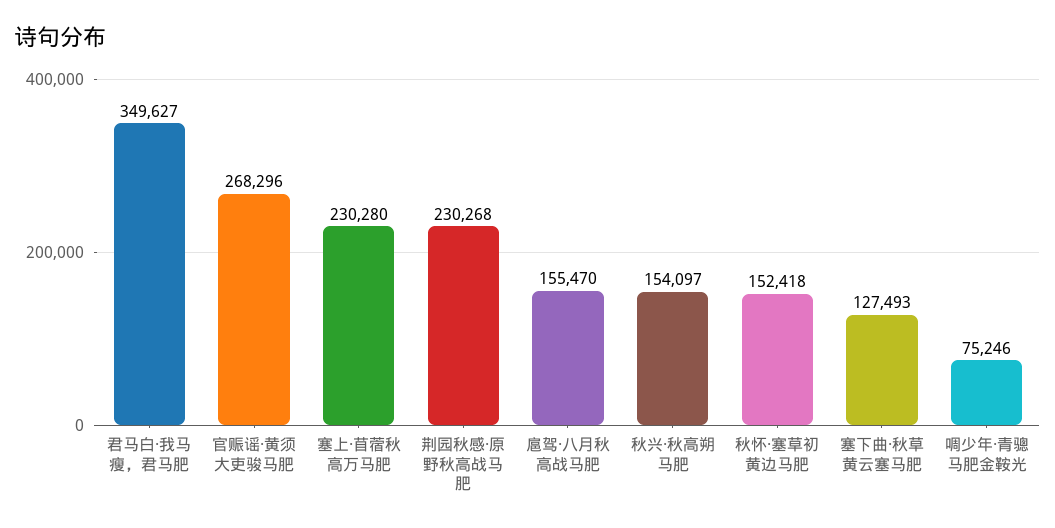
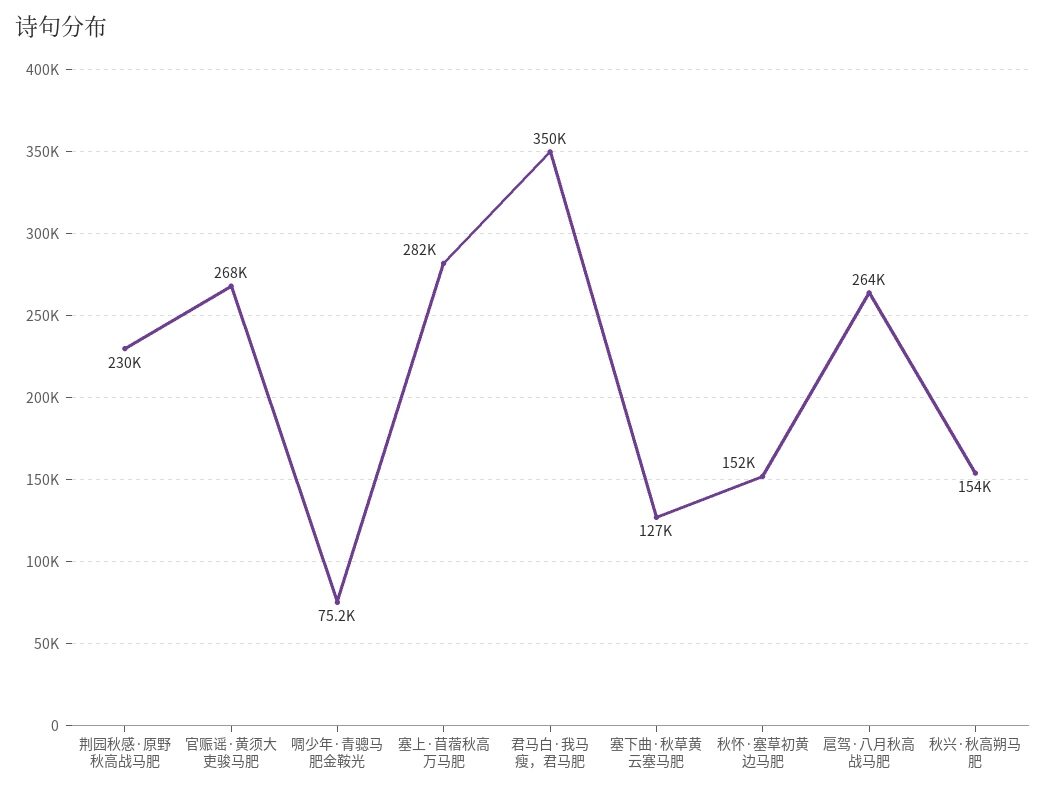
塞上·苜蓿秋高万马肥: 230280 -> 282000
扈驾·八月秋高战马肥: 155470 -> 264000

